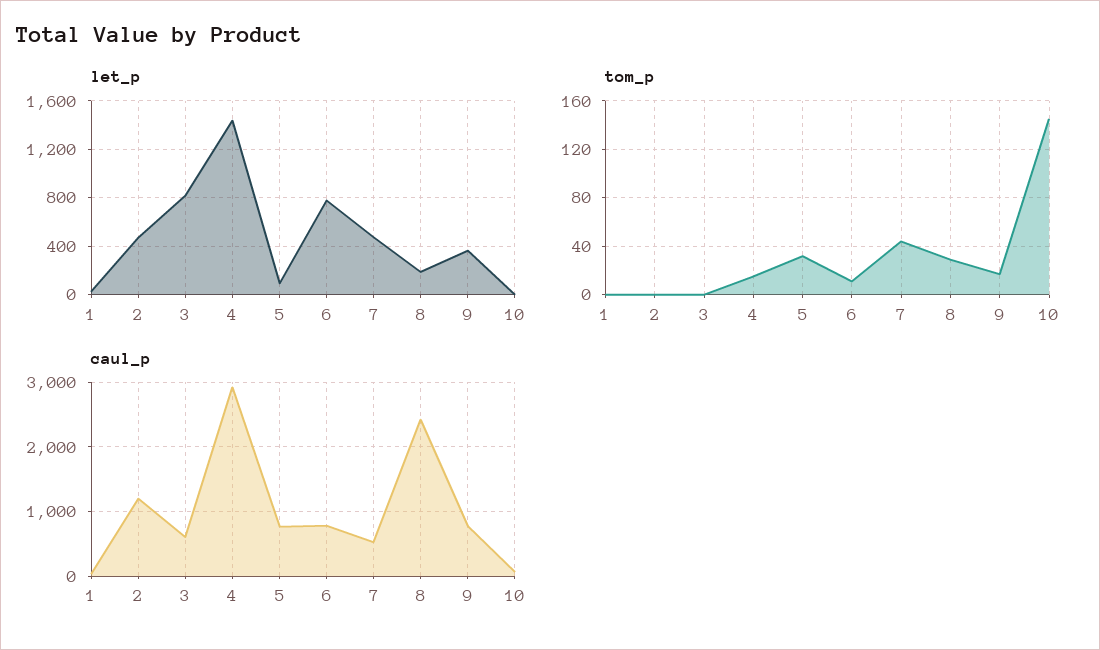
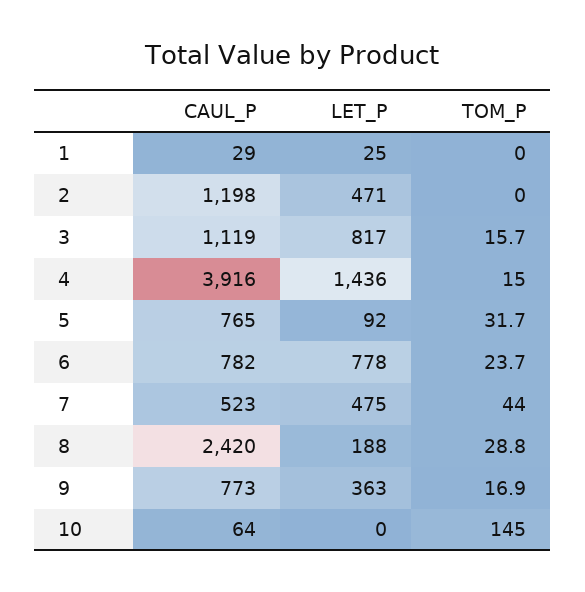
tom_p, 3: 0 -> 15.7
tom_p, 6: 10 -> 23.7
caul_p, 3: 600 -> 1119
caul_p, 4: 2900 -> 3916

